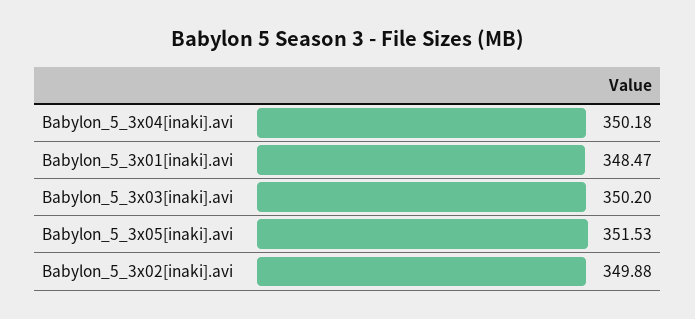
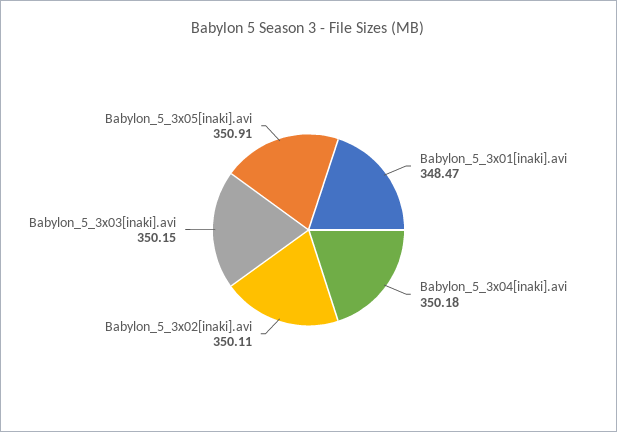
Babylon_5_3x03[inaki].avi: 350.2 -> 350.15
Babylon_5_3x05[inaki].avi: 351.53 -> 350.91
Babylon_5_3x02[inaki].avi: 349.88 -> 350.11

